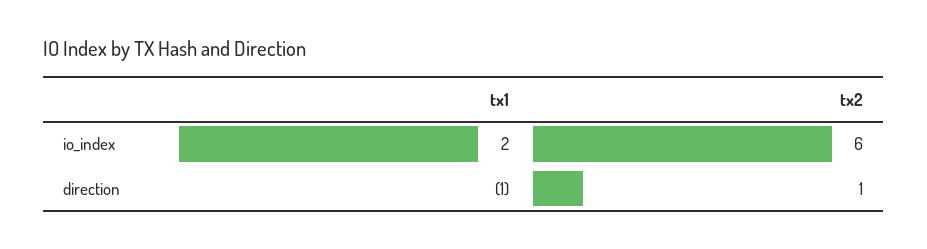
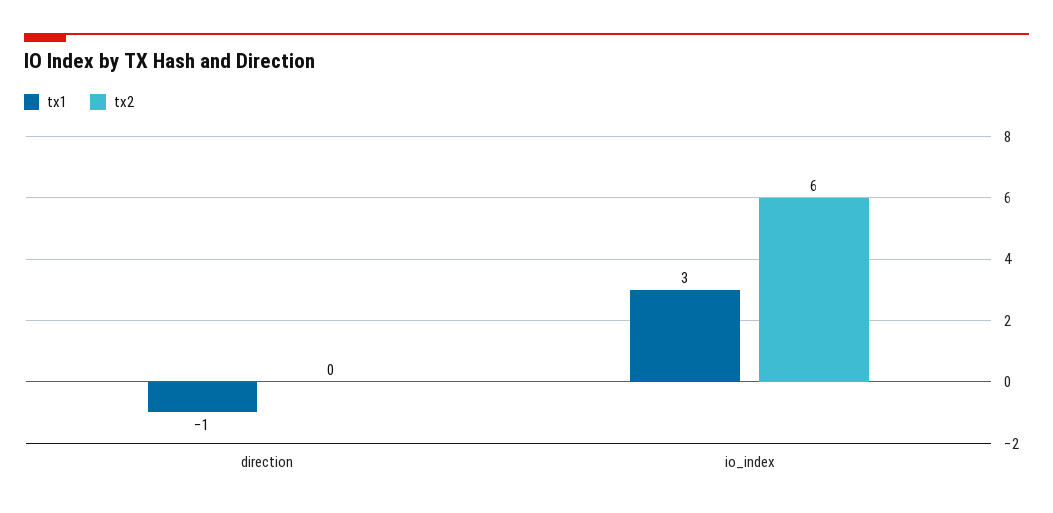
tx1, io_index: 2 -> 3
tx2, direction: 1 -> 0

